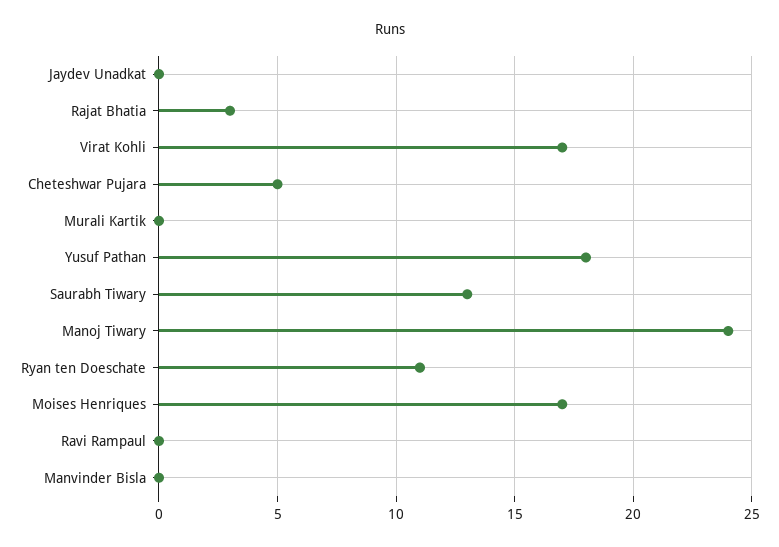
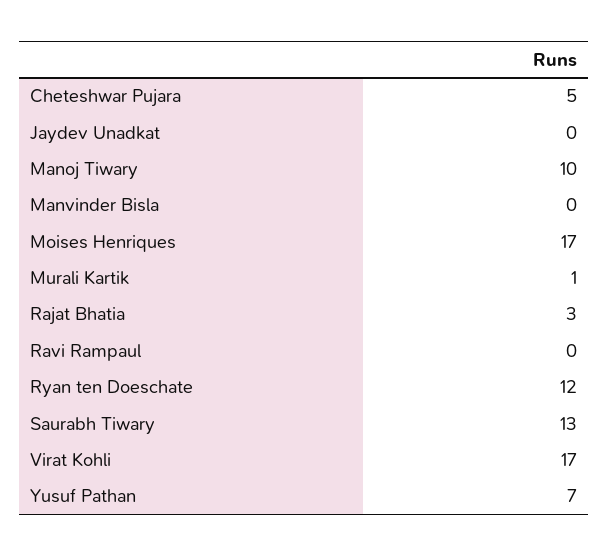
Murali Kartik: 0 -> 1
Yusuf Pathan: 18 -> 7
Manoj Tiwary: 24 -> 10
Ryan ten Doeschate: 11 -> 12

